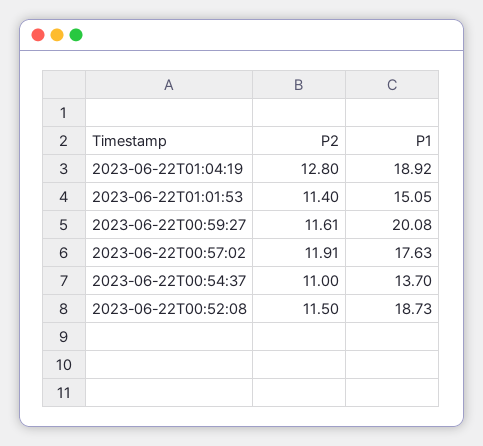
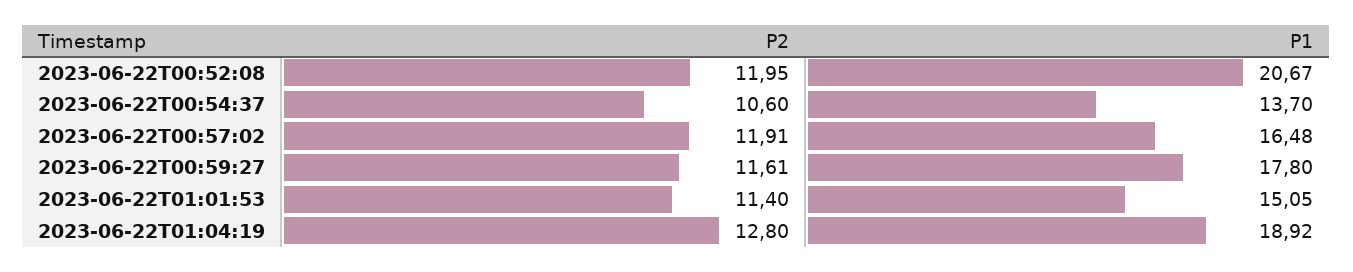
P1, 2023-06-22T00:59:27: 20.08 -> 17.8
P1, 2023-06-22T00:57:02: 17.63 -> 16.48
P2, 2023-06-22T00:54:37: 11 -> 10.6
P2, 2023-06-22T00:52:08: 11.5 -> 11.95
P1, 2023-06-22T00:52:08: 18.73 -> 20.67

